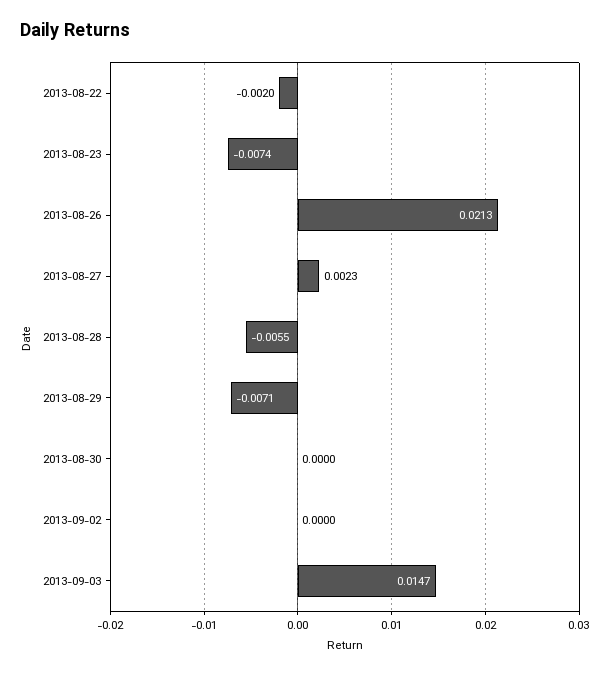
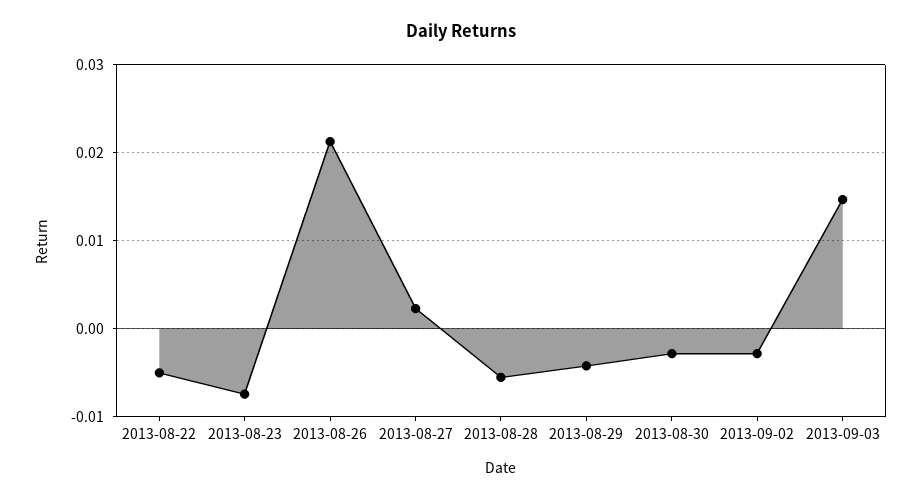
2013-08-22: -0.002 -> -0.005
2013-08-29: -0.0071 -> -0.004
2013-08-30: 0 -> -0.003
2013-09-02: 0 -> -0.003

